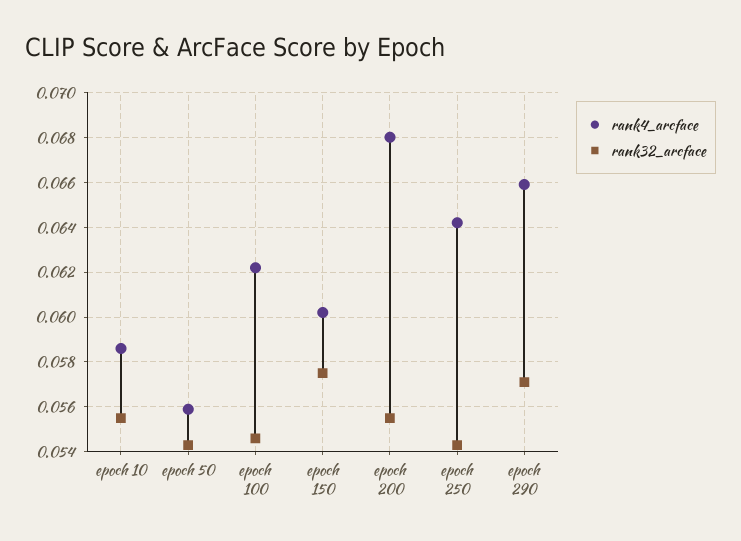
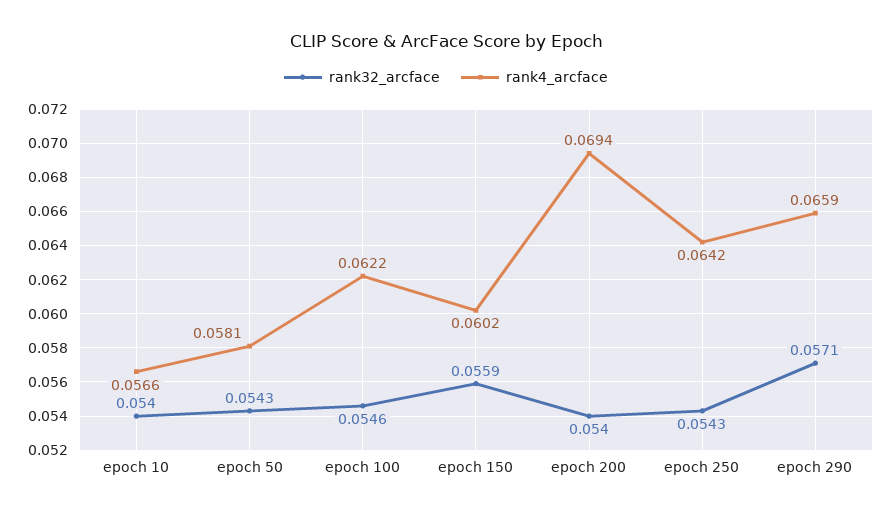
rank4_arcface, epoch 10: 0.0585 -> 0.0566
rank32_arcface, epoch 10: 0.0555 -> 0.054
rank4_arcface, epoch 50: 0.056 -> 0.0581
rank32_arcface, epoch 150: 0.0575 -> 0.0559
rank4_arcface, epoch 200: 0.068 -> 0.0694
rank32_arcface, epoch 200: 0.0555 -> 0.054

